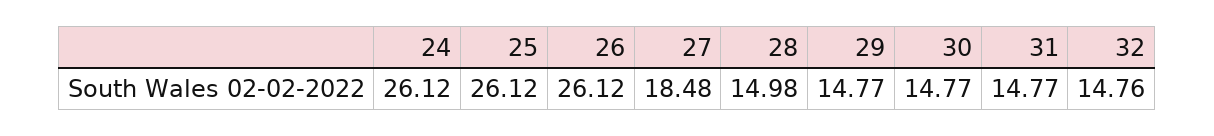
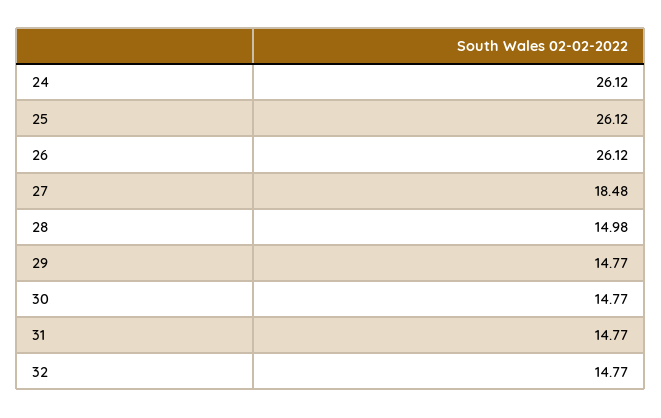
32: 14.76 -> 14.77

